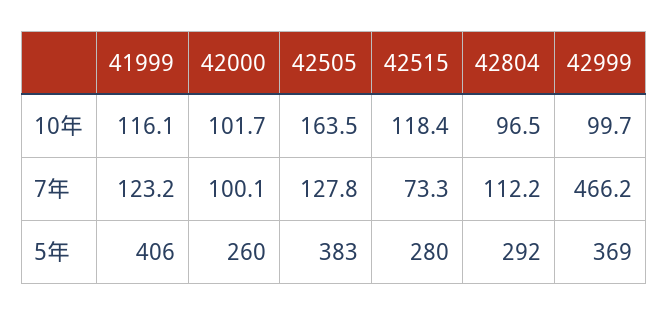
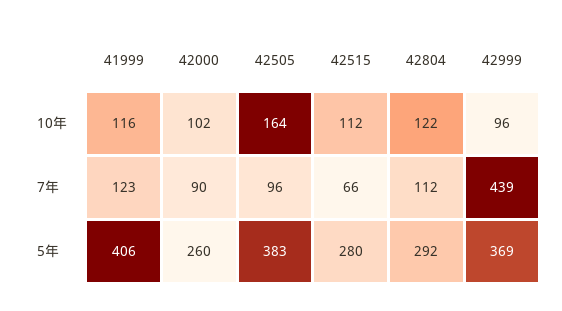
42515, 10年: 118.4 -> 112
42804, 10年: 96.5 -> 122
42999, 10年: 99.7 -> 96
42000, 7年: 100.1 -> 90
42505, 7年: 127.8 -> 96
42515, 7年: 73.3 -> 66
42999, 7年: 466.2 -> 439

